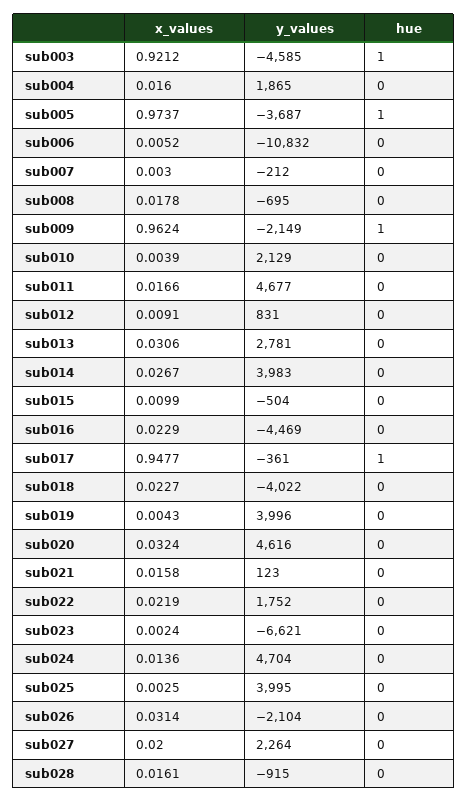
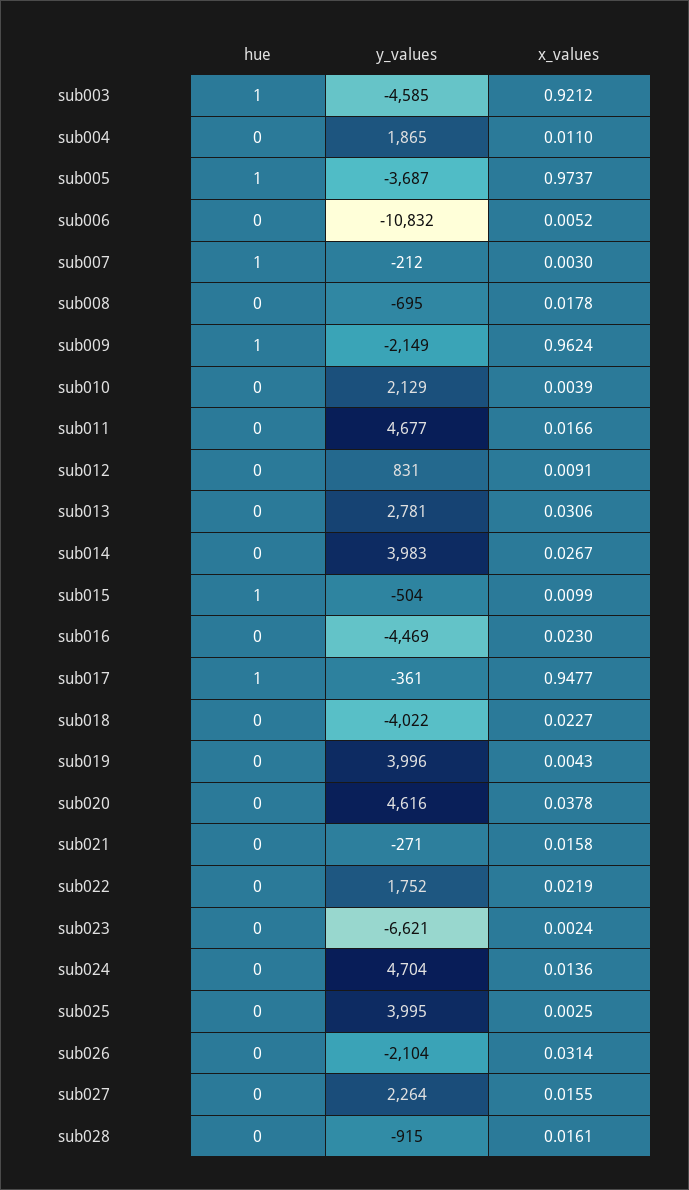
x_values, sub004: 0.016 -> 0.011
hue, sub007: 0 -> 1
hue, sub015: 0 -> 1
x_values, sub016: 0.0229 -> 0.023
x_values, sub020: 0.0324 -> 0.0378
y_values, sub021: 123 -> -271
x_values, sub027: 0.02 -> 0.0155

